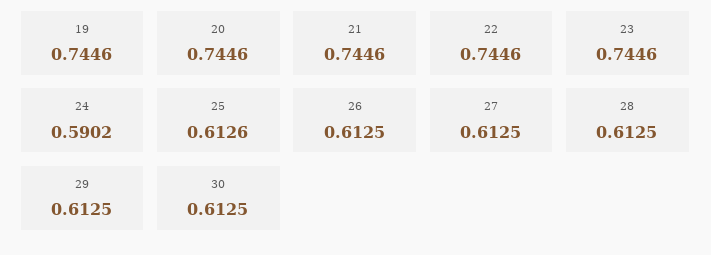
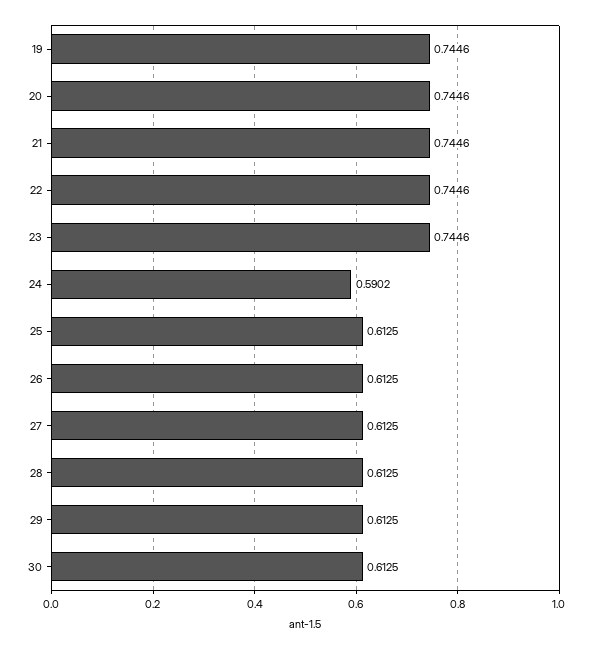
25: 0.6126 -> 0.6125

